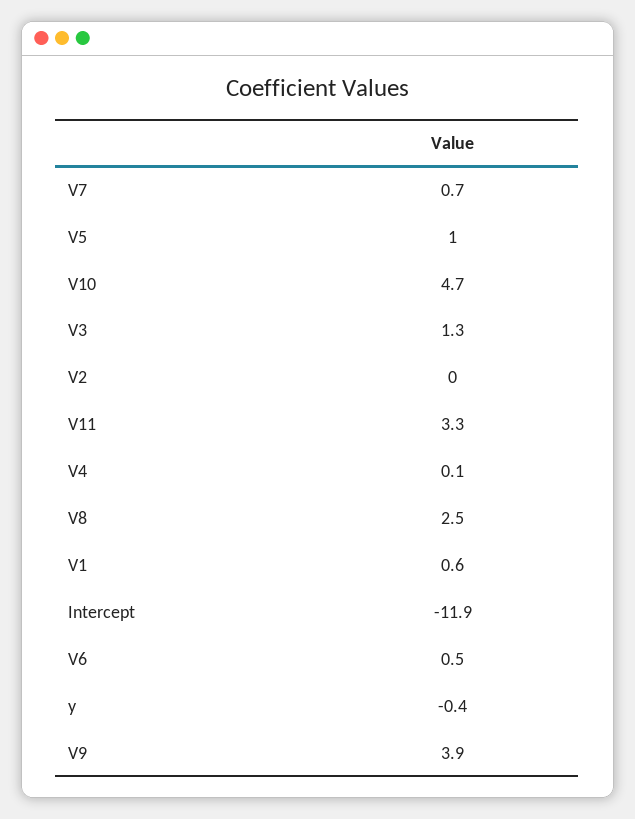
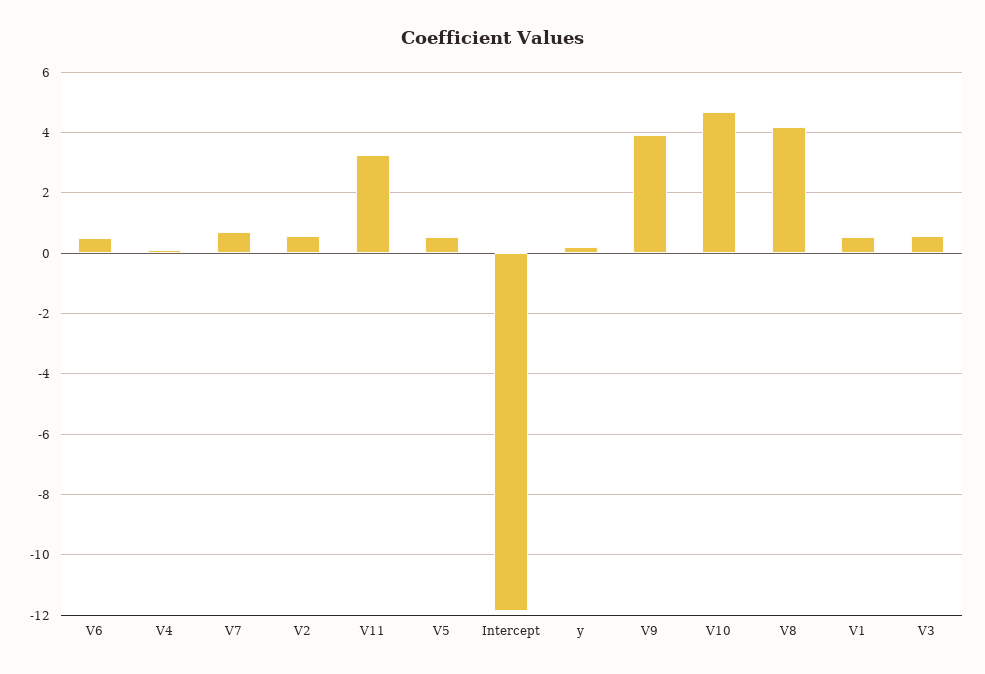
V5: 1 -> 0.6
V3: 1.3 -> 0.6
V2: 0 -> 0.6
V8: 2.5 -> 4.2
y: -0.4 -> 0.2

